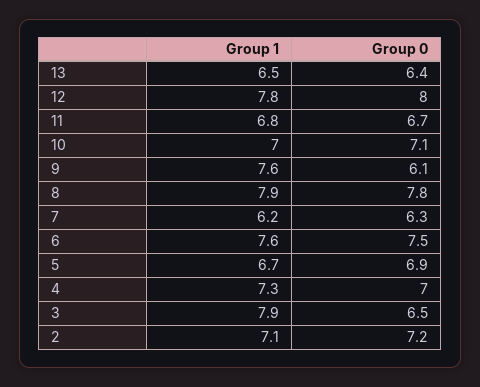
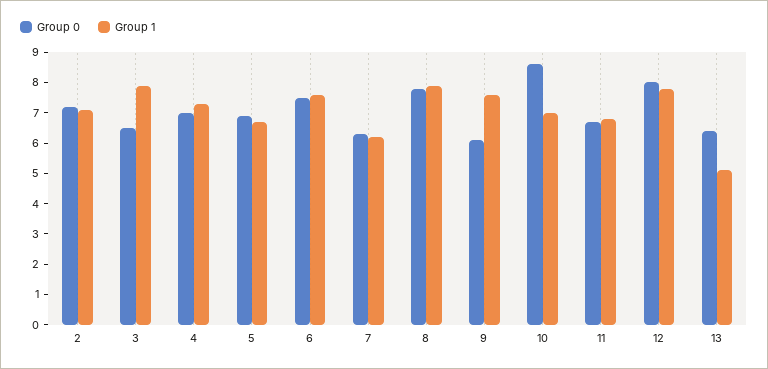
Group 1, 13: 6.5 -> 5
Group 0, 10: 7.1 -> 8.5

